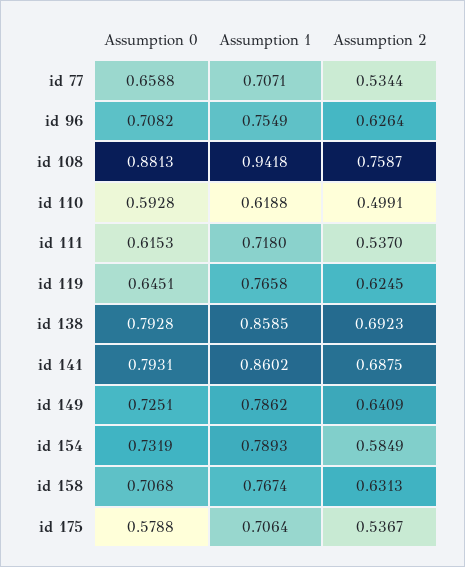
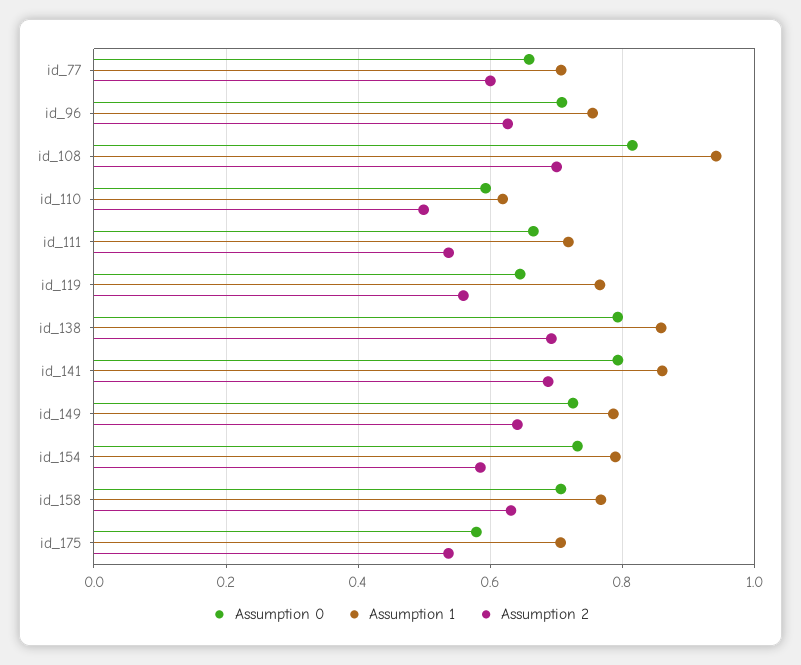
Assumption 2, id 77: 0.5344 -> 0.6
Assumption 0, id 108: 0.8813 -> 0.82
Assumption 2, id 108: 0.7587 -> 0.7
Assumption 0, id 111: 0.6153 -> 0.66
Assumption 2, id 119: 0.6245 -> 0.56

